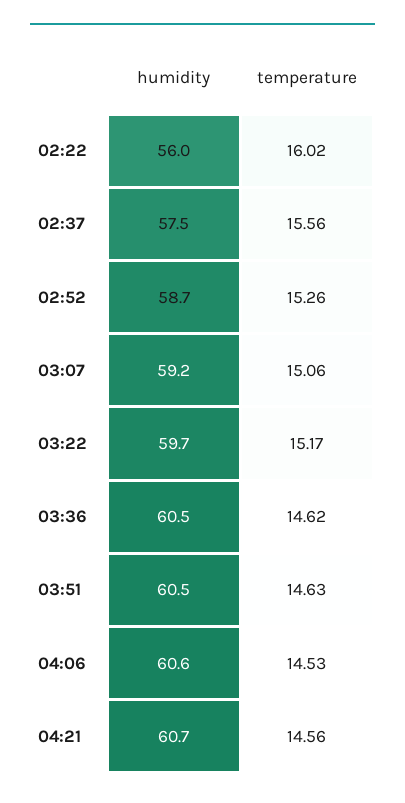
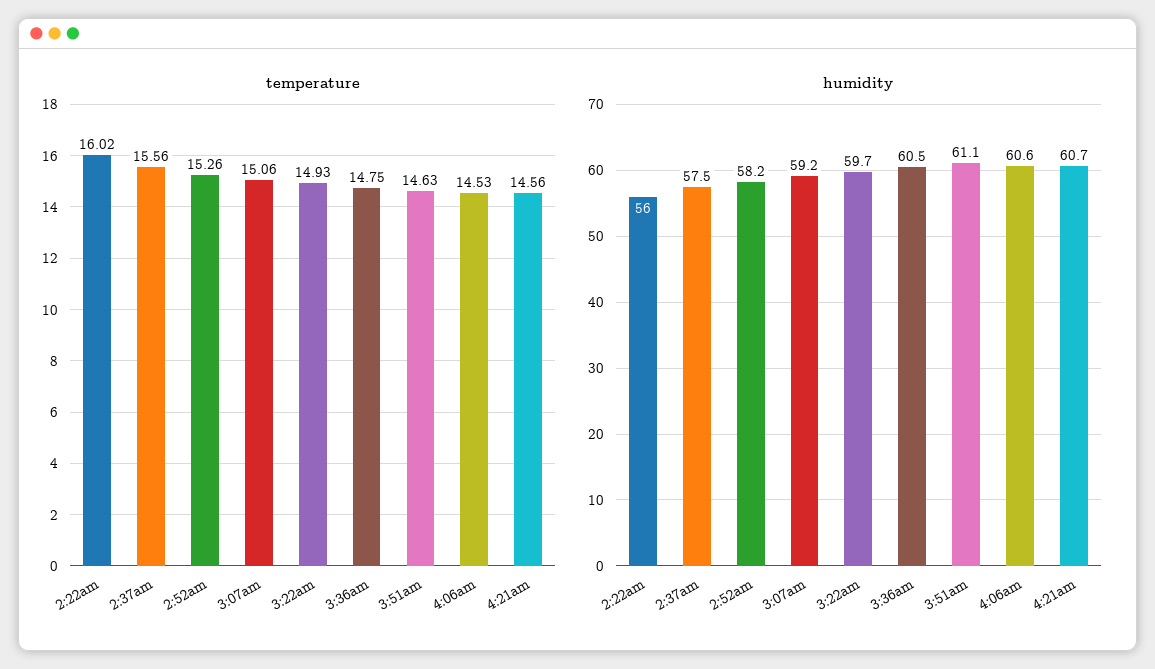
humidity, 02:52: 58.7 -> 58.2
temperature, 03:22: 15.17 -> 14.93
temperature, 03:36: 14.62 -> 14.75
humidity, 03:51: 60.5 -> 61.1

